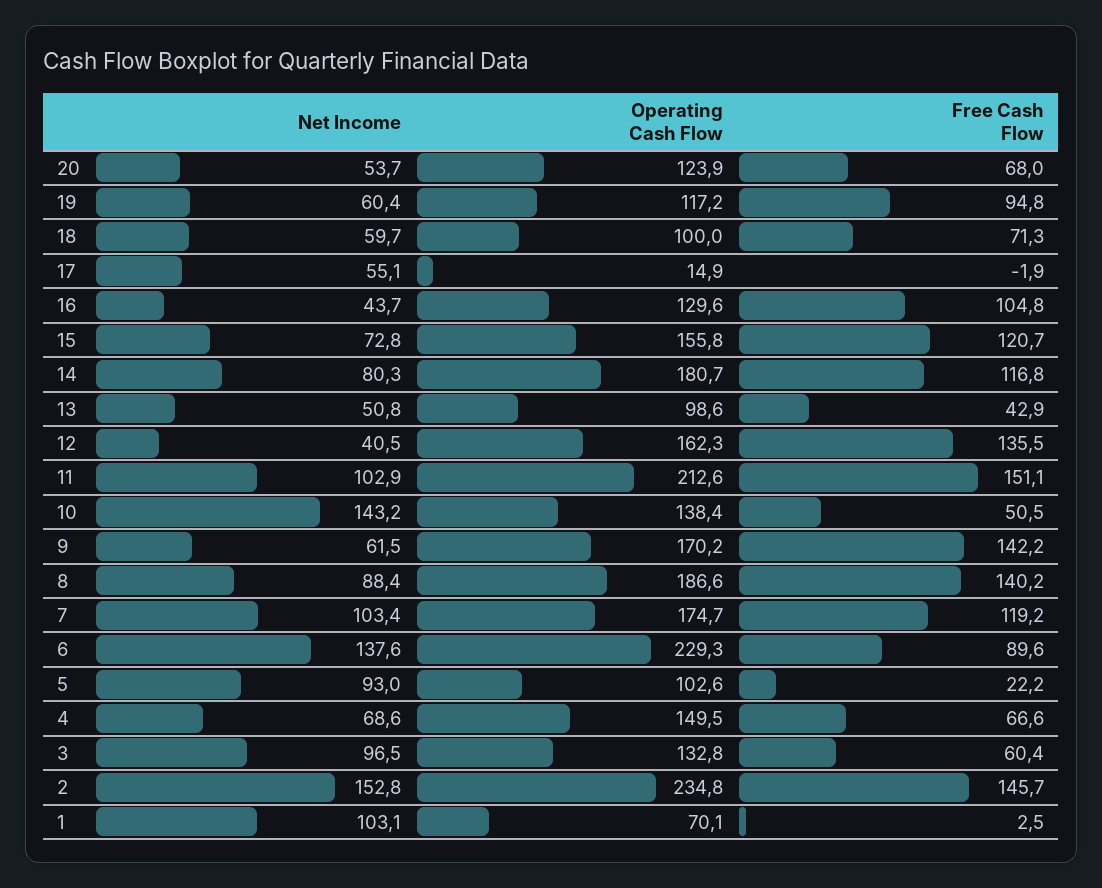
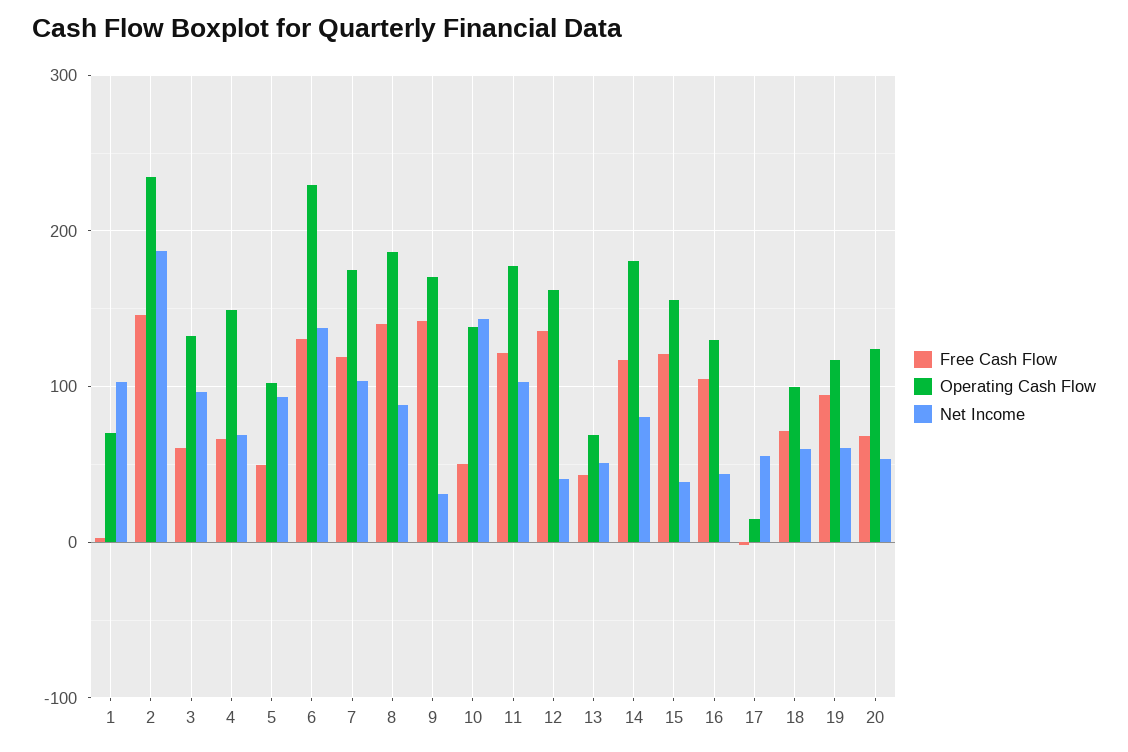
Net Income, 15: 72.8 -> 40
Operating Cash Flow, 13: 98.6 -> 70
Operating Cash Flow, 11: 212.6 -> 180
Free Cash Flow, 11: 151.1 -> 120
Net Income, 9: 61.5 -> 30
Free Cash Flow, 6: 89.6 -> 130
Free Cash Flow, 5: 22.2 -> 50
Net Income, 2: 152.8 -> 190

